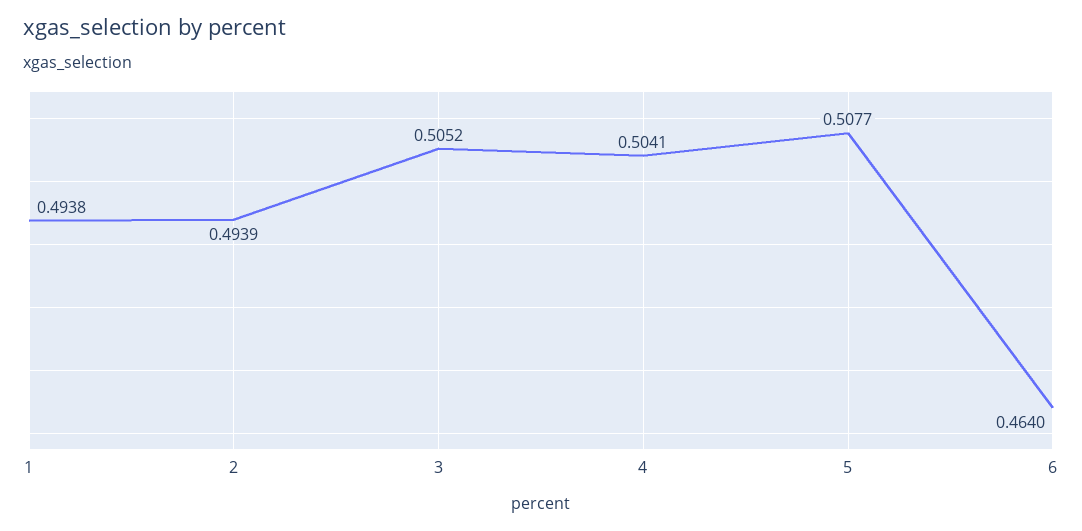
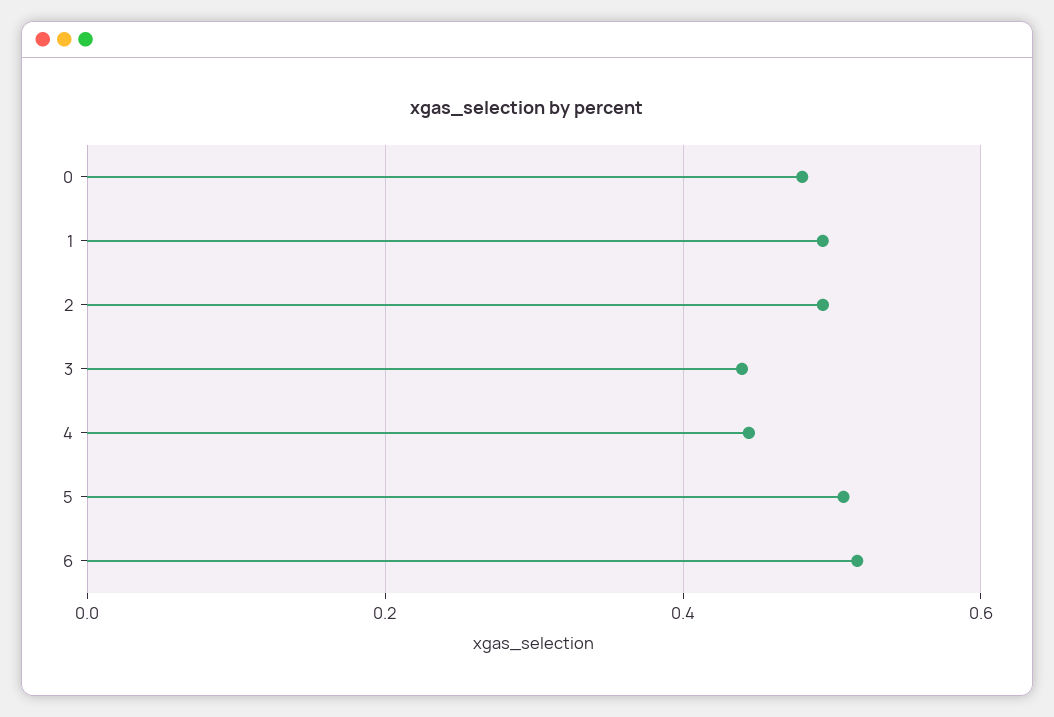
3: 0.5052 -> 0.44
4: 0.5041 -> 0.44
6: 0.464 -> 0.52
0: none -> 0.48

